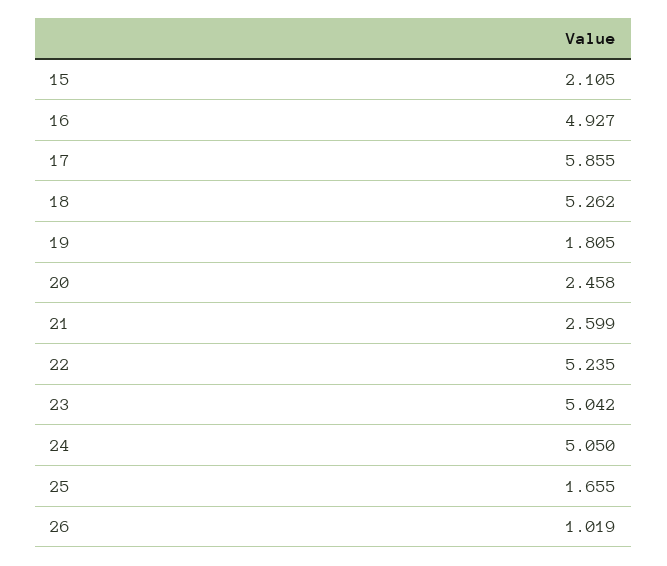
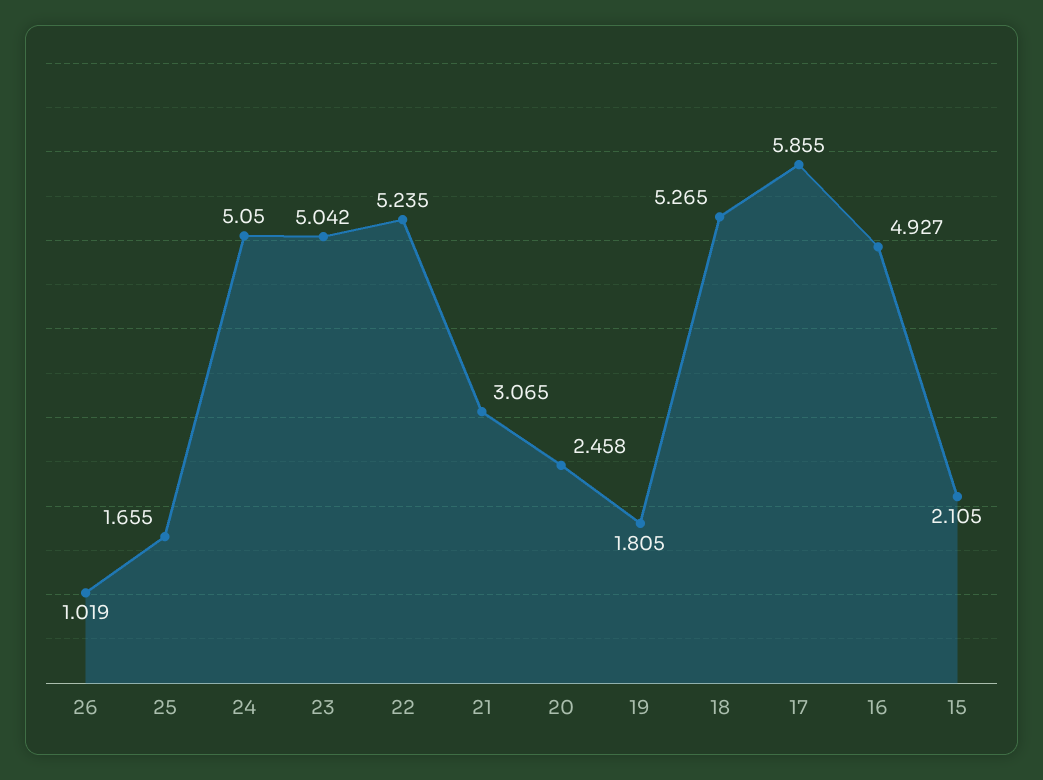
18: 5.262 -> 5.265
21: 2.599 -> 3.065

